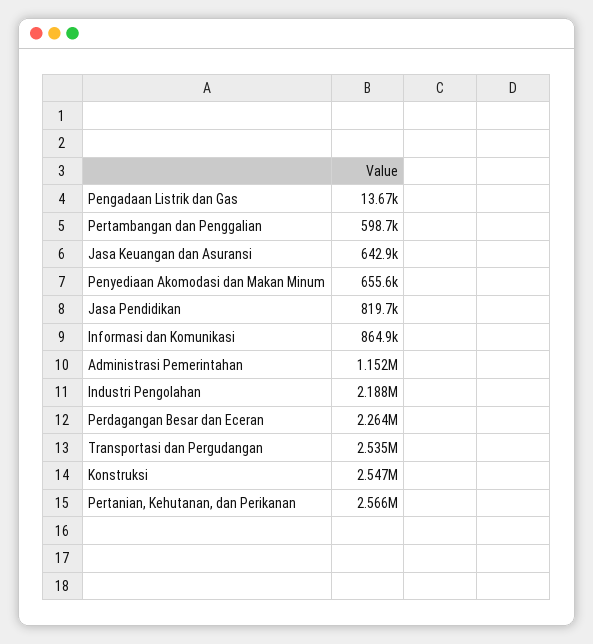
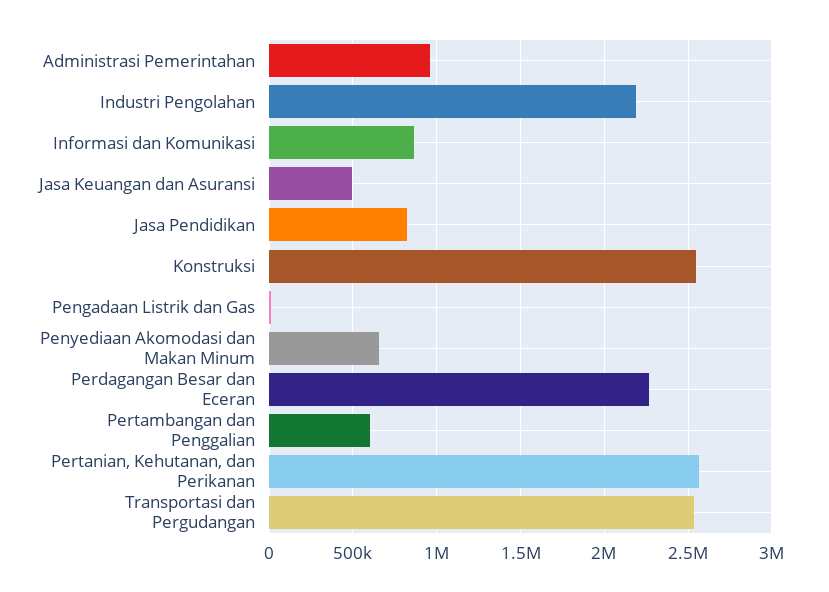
Jasa Keuangan dan Asuransi: 642900 -> 500000
Administrasi Pemerintahan: 1152000 -> 950000

